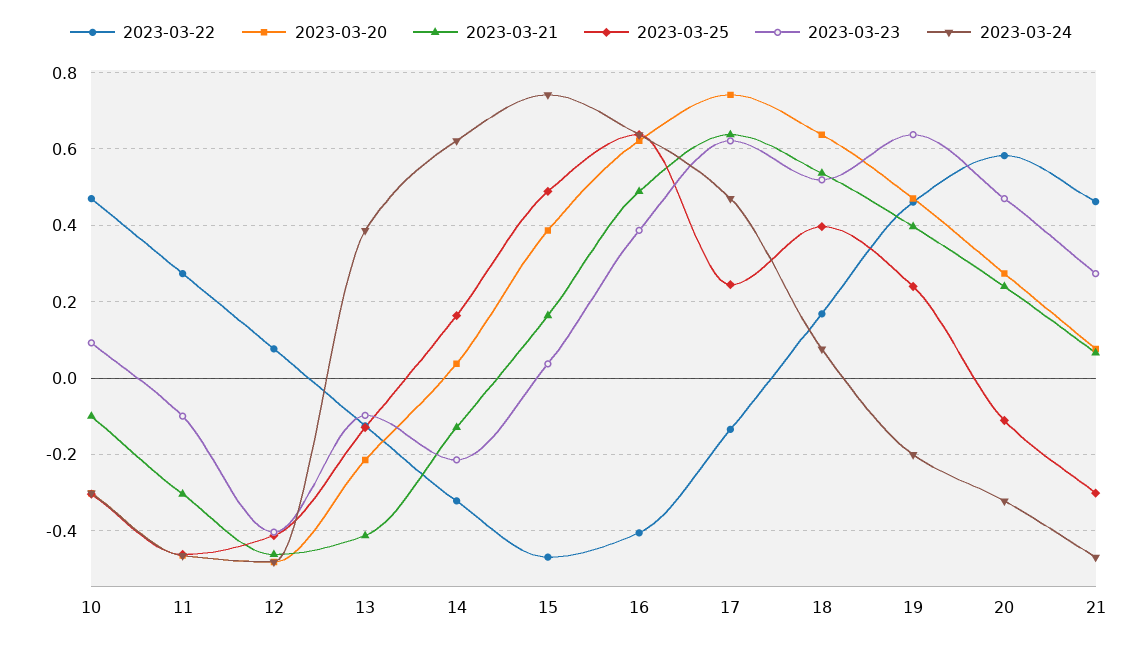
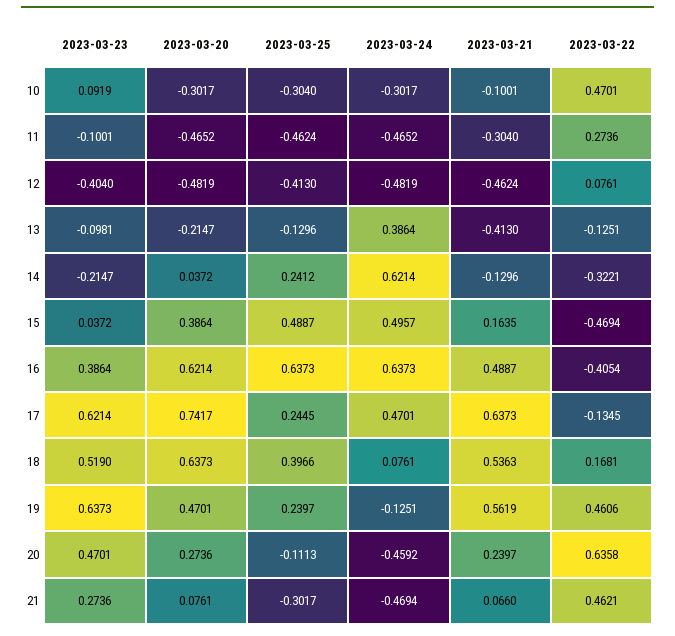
2023-03-25, 14: 0.16 -> 0.2412
2023-03-24, 15: 0.74 -> 0.4957
2023-03-21, 19: 0.4 -> 0.5619
2023-03-24, 19: -0.2 -> -0.1251
2023-03-22, 20: 0.58 -> 0.6358
2023-03-24, 20: -0.32 -> -0.4592

